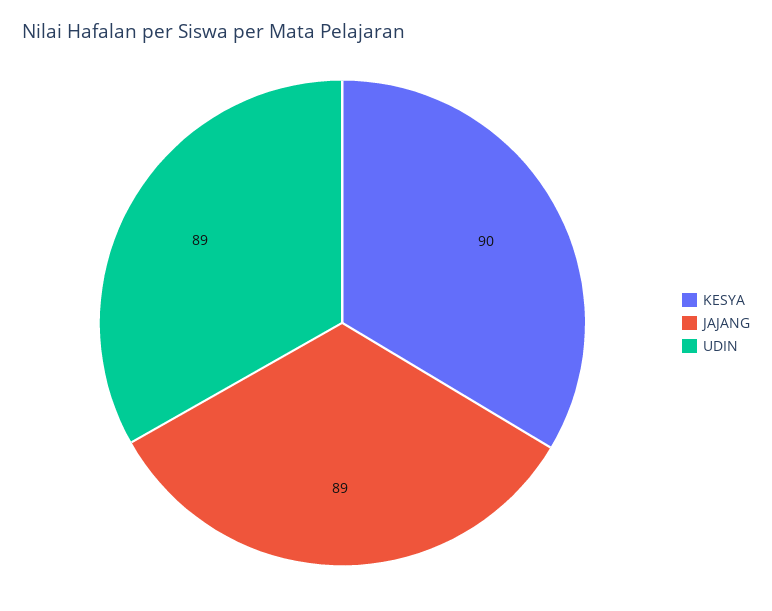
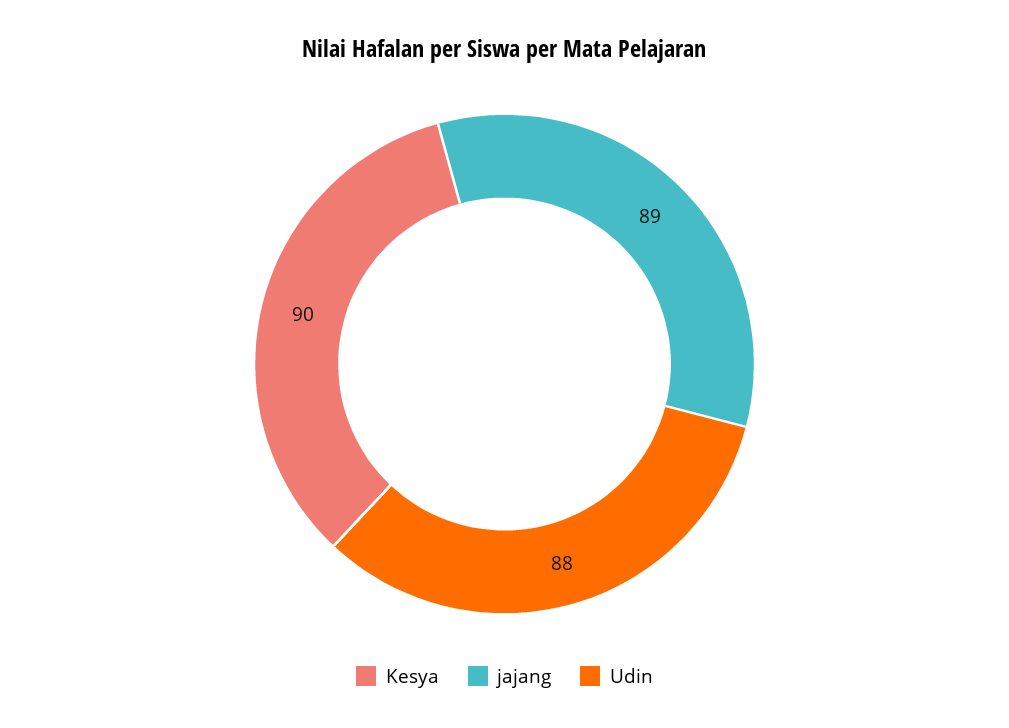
UDIN: 89 -> 88

